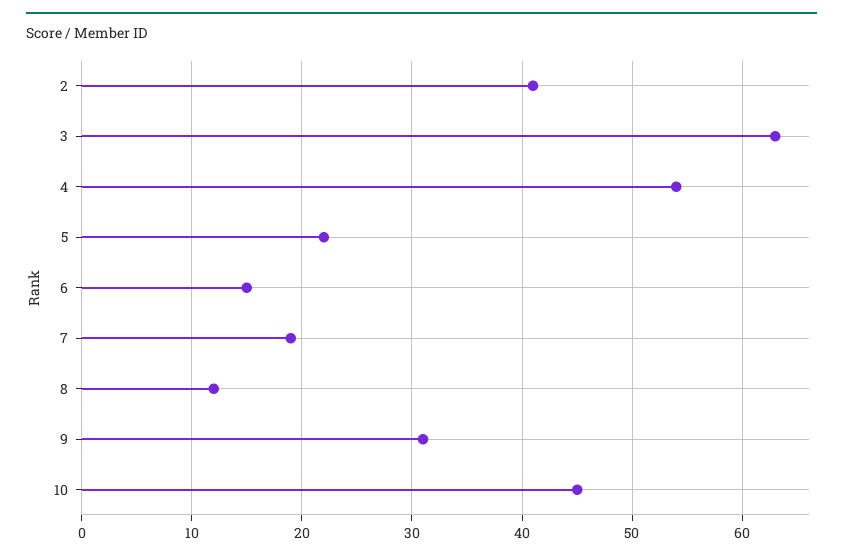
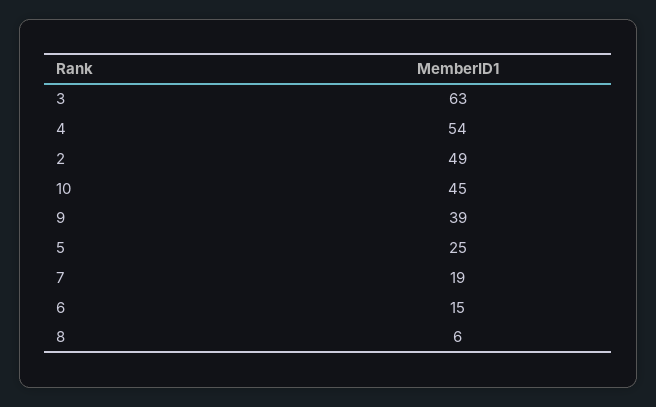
2: 41 -> 49
5: 22 -> 25
8: 12 -> 6
9: 31 -> 39

